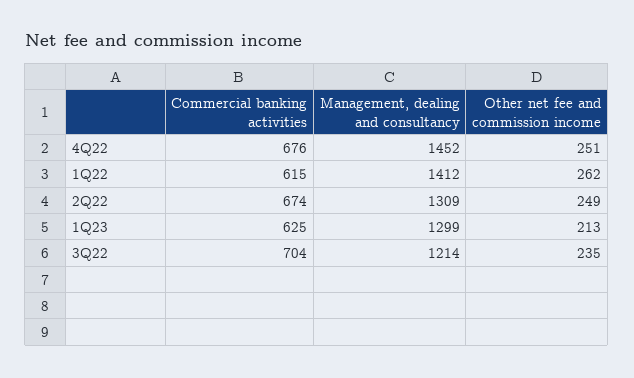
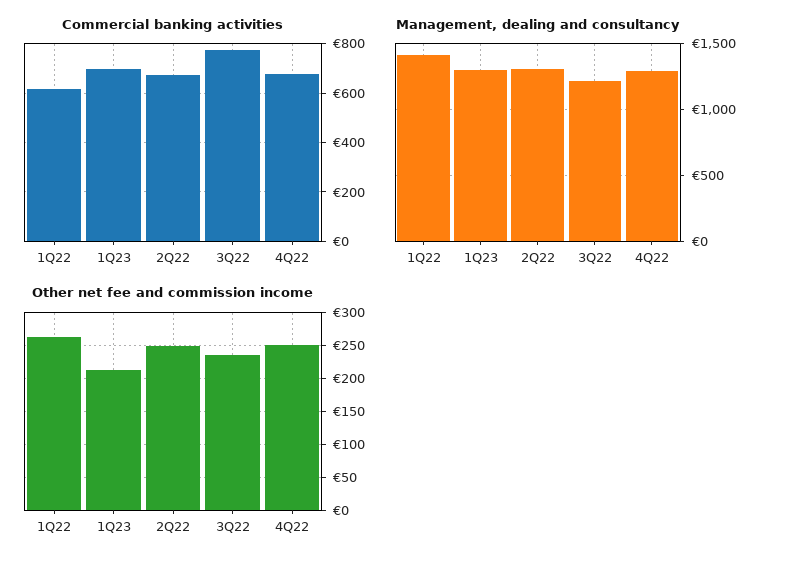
Management, dealing and consultancy, 4Q22: 1452 -> 1300
Commercial banking activities, 1Q23: 625 -> 700
Commercial banking activities, 3Q22: 704 -> 775

